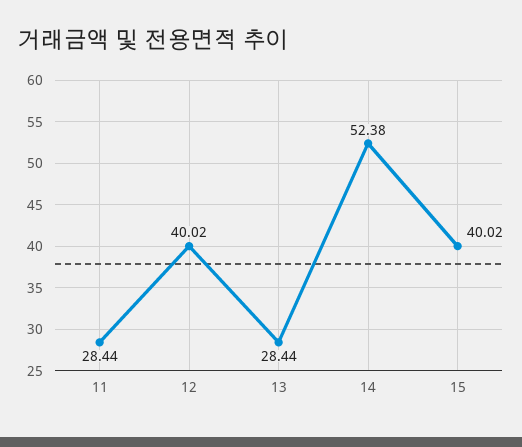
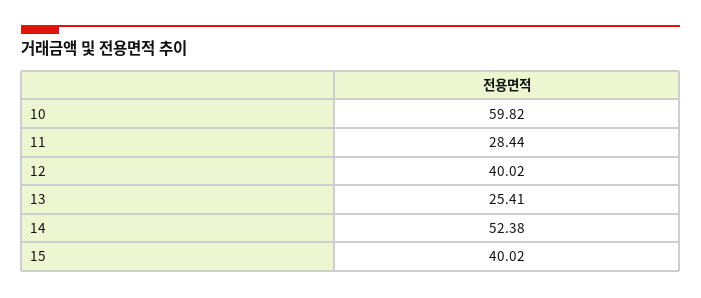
13: 28.44 -> 25.41
10: none -> 59.82

